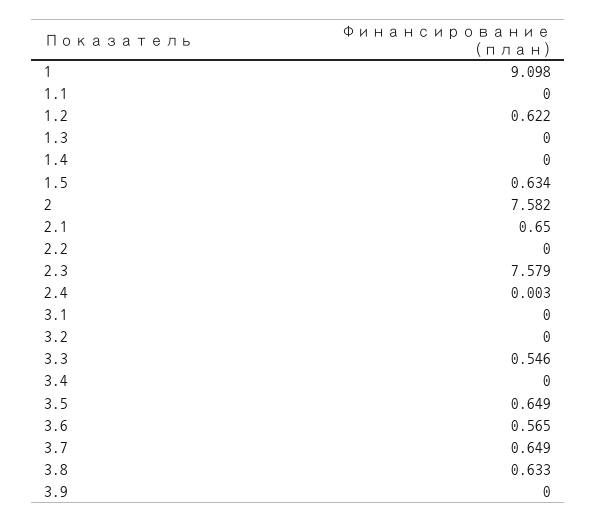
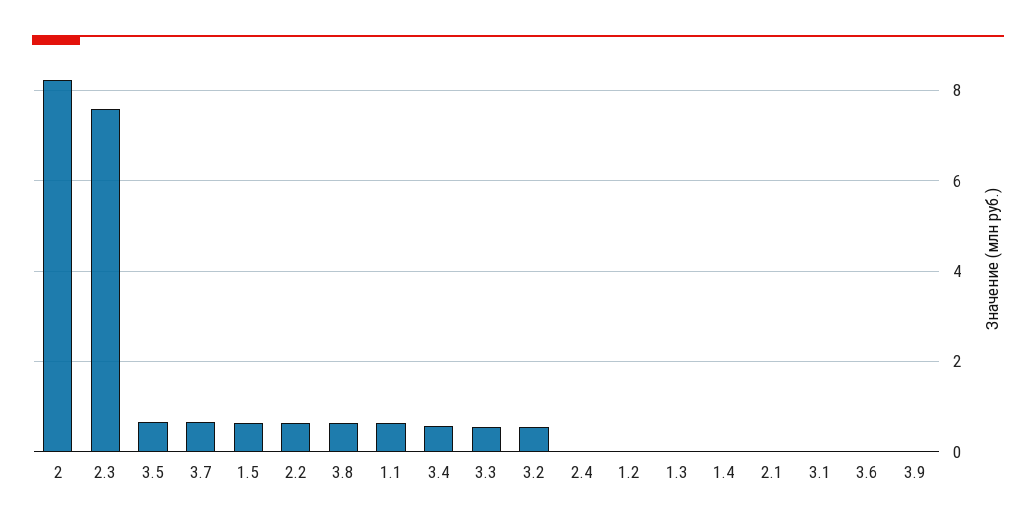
1: 9.098 -> none
1.1: 0 -> 0.6
1.2: 0.622 -> 0
2: 7.582 -> 8.2
2.1: 0.65 -> 0
2.2: 0 -> 0.6
3.2: 0 -> 0.6
3.4: 0 -> 0.6
3.6: 0.565 -> 0

